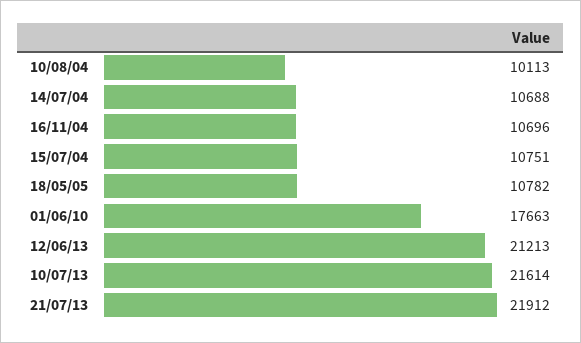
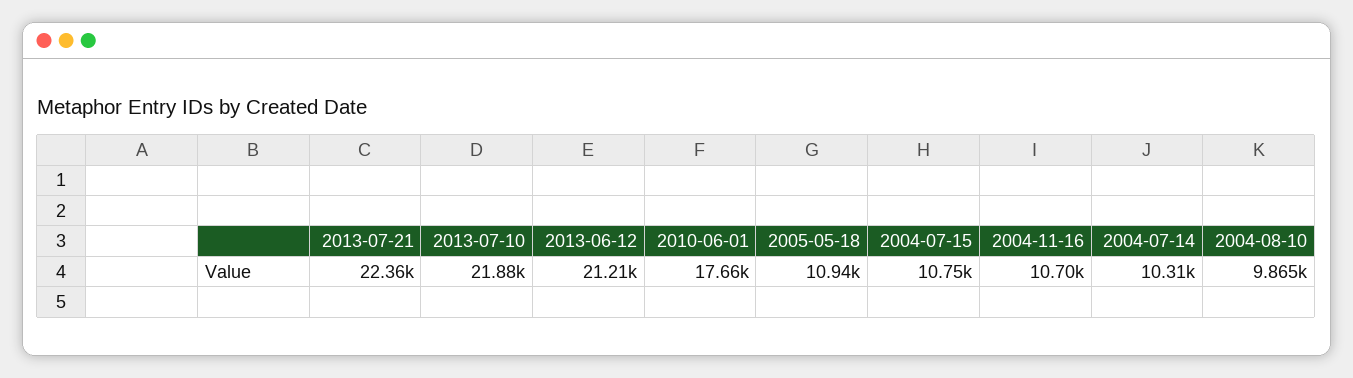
10/08/04: 10113 -> 9865
14/07/04: 10688 -> 10310
18/05/05: 10782 -> 10940
10/07/13: 21614 -> 21880
21/07/13: 21912 -> 22360

